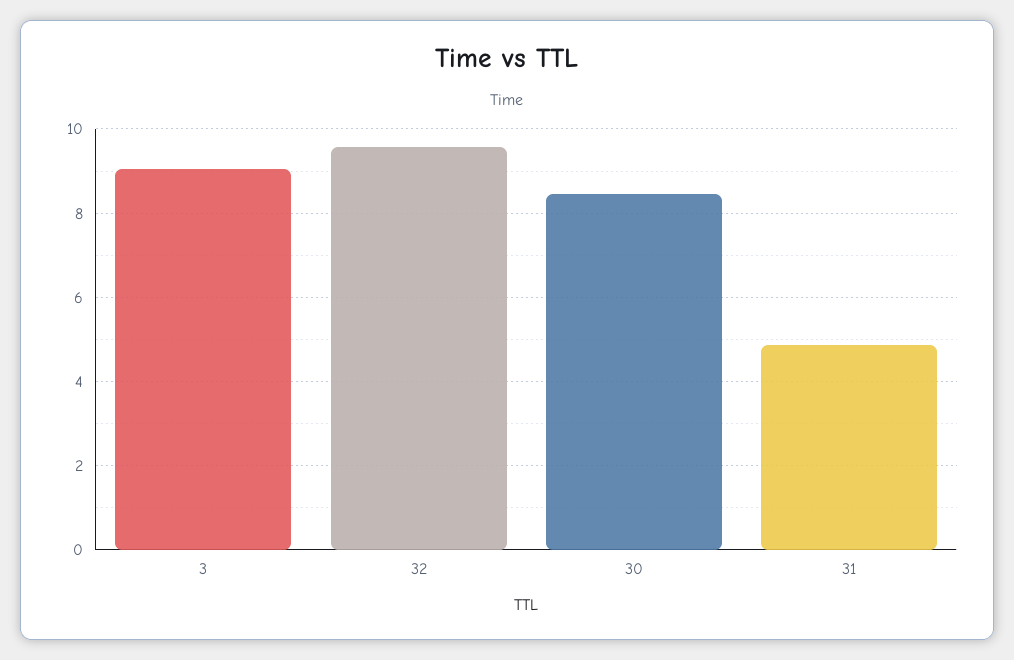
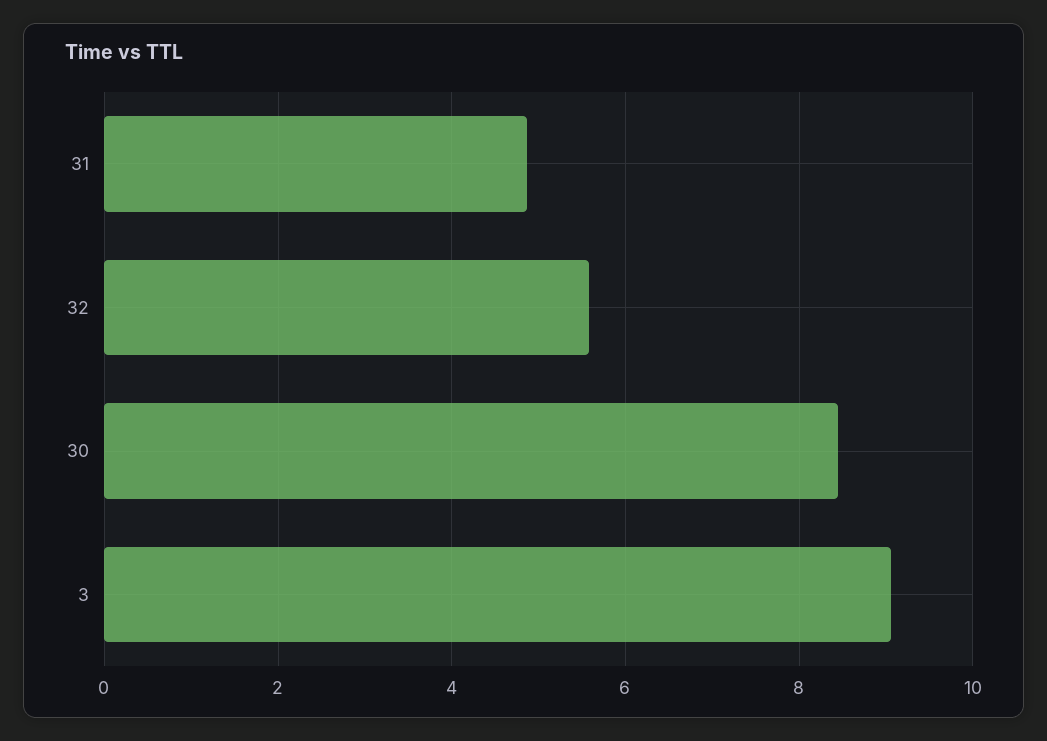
32: 9.6 -> 5.6

